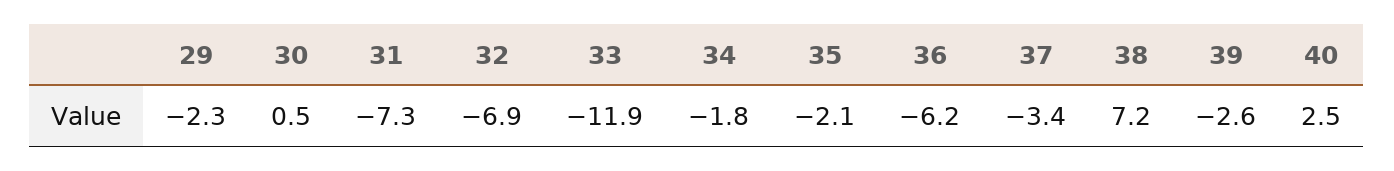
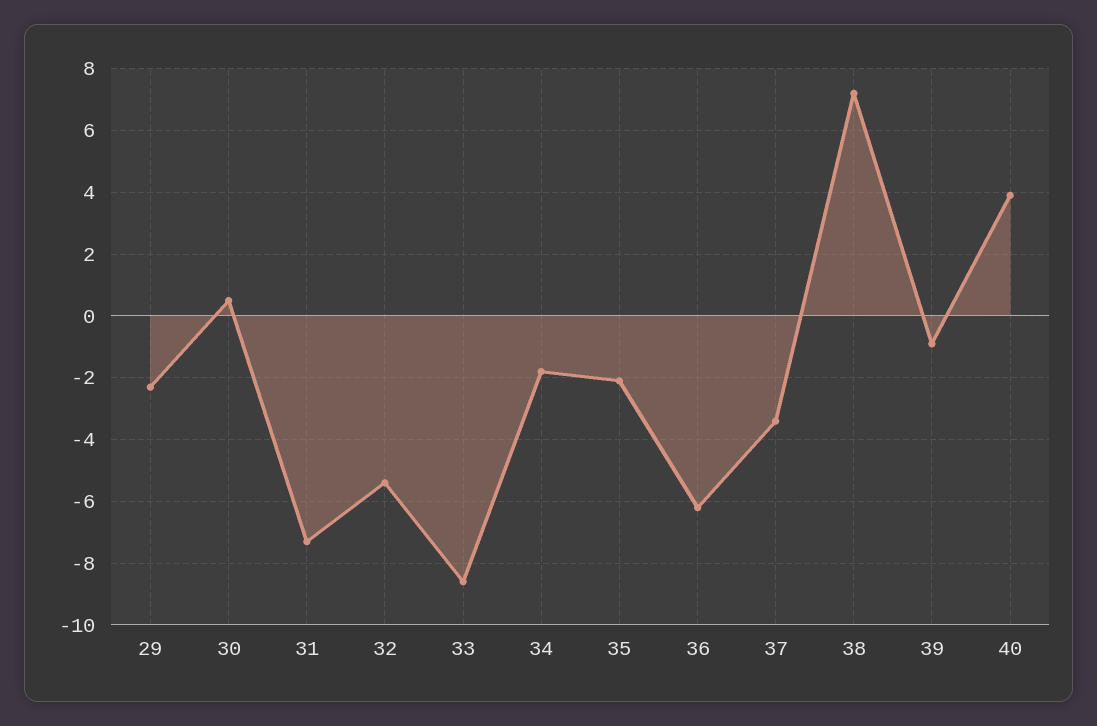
32: -6.9 -> -5.5
33: -11.9 -> -8.5
39: -2.6 -> -1
40: 2.5 -> 4

